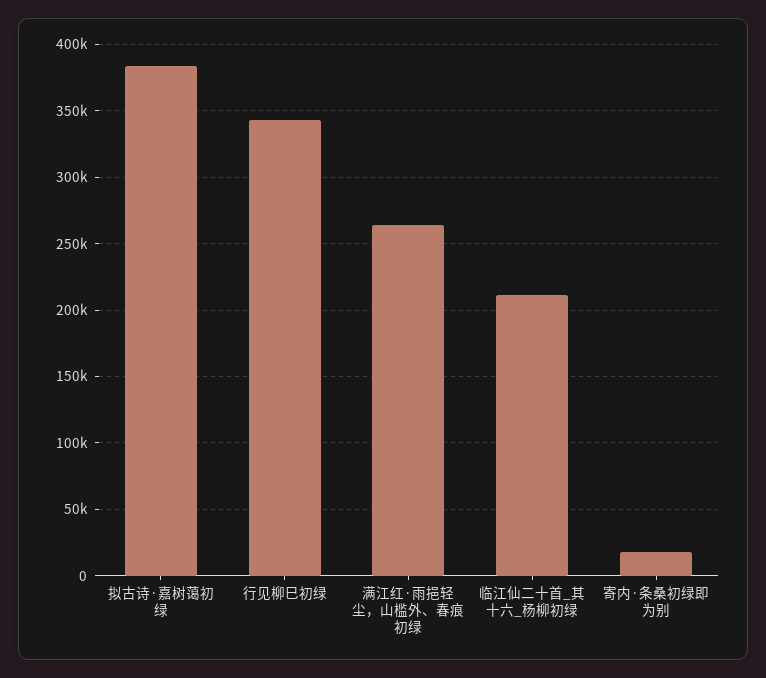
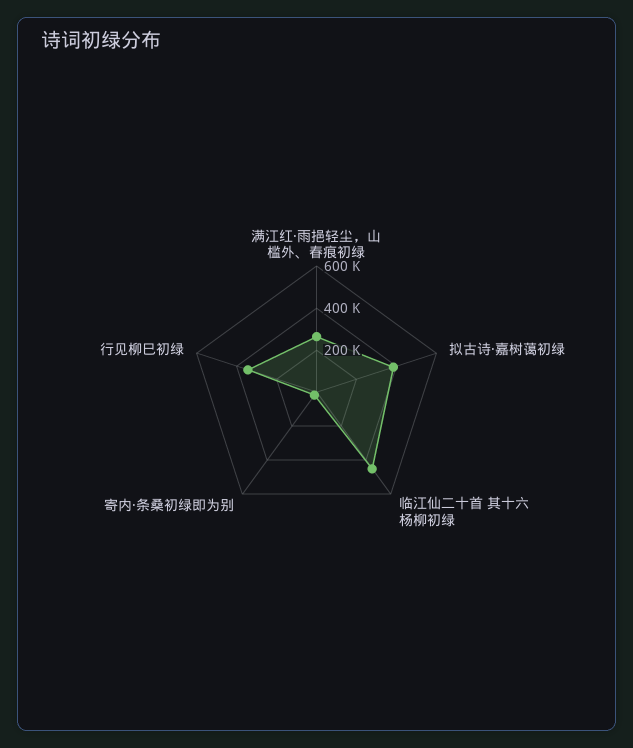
临江仙二十首_其十六_杨柳初绿: 210000 -> 450000

